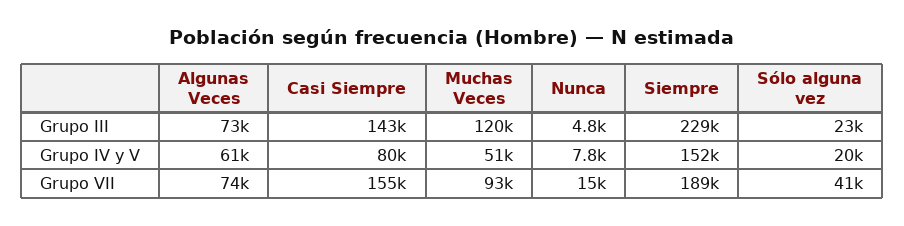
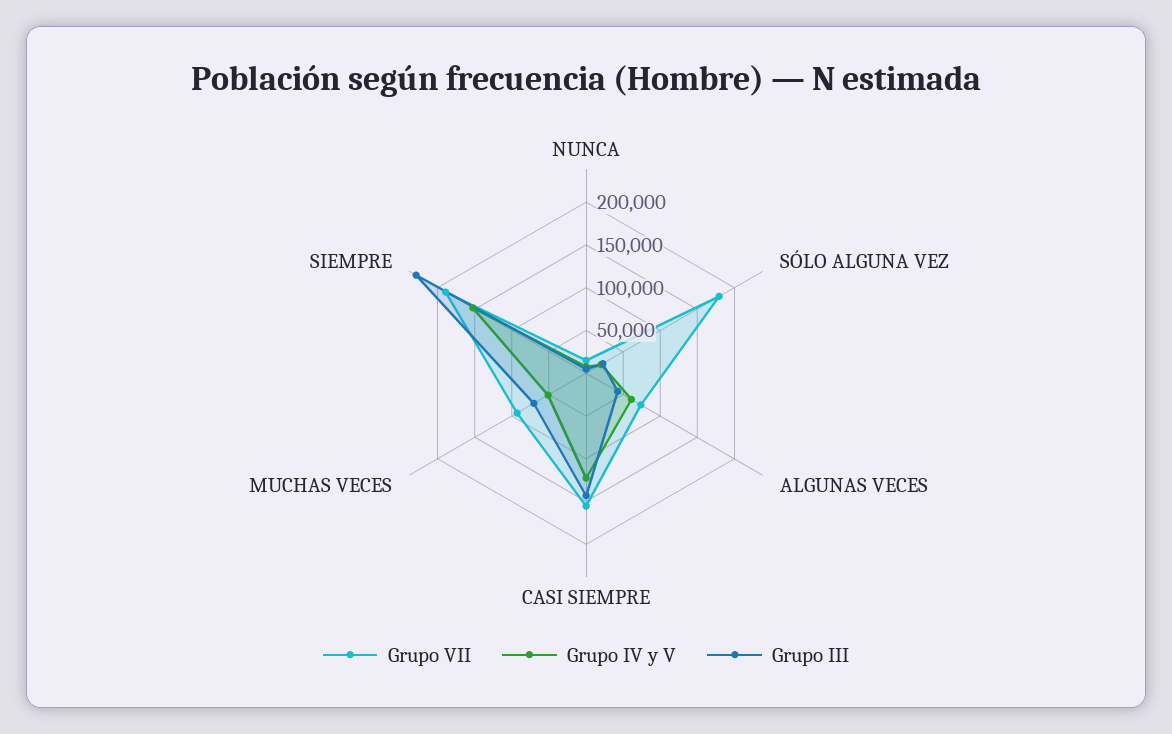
Grupo III, Algunas Veces: 73000 -> 40000
Grupo III, Muchas Veces: 120000 -> 70000
Grupo IV y V, Casi Siempre: 80000 -> 120000
Grupo VII, Sólo alguna vez: 41000 -> 180000

